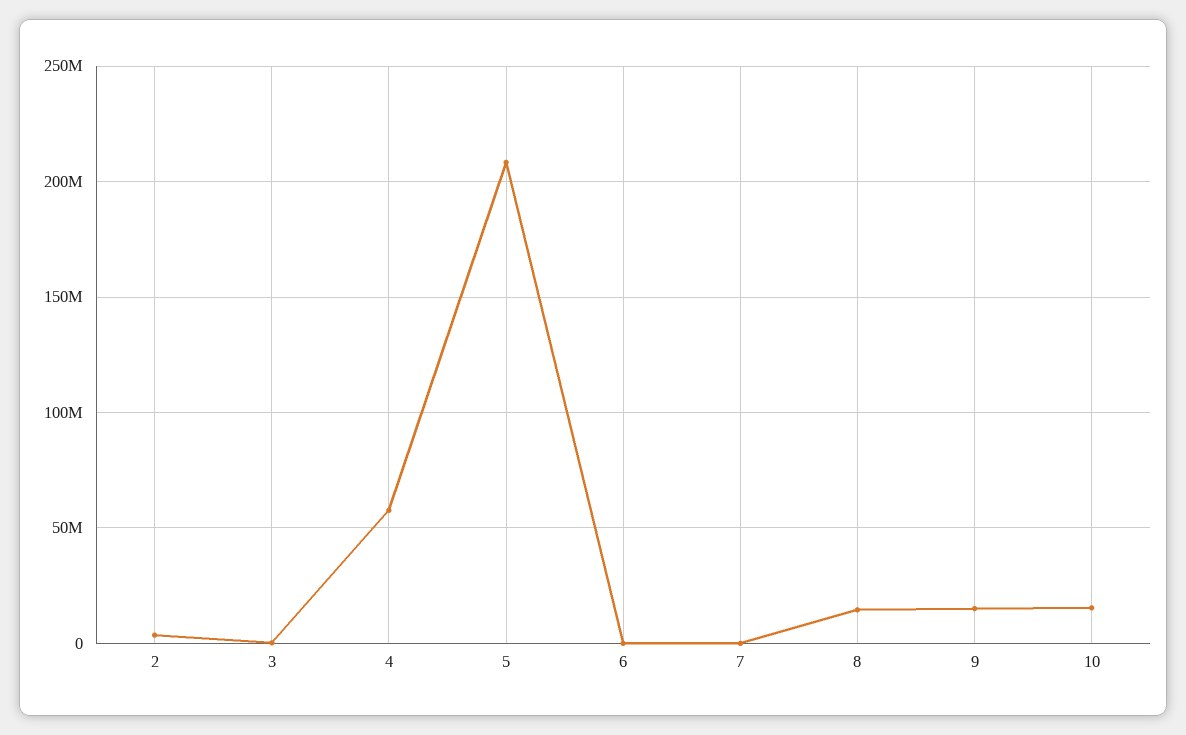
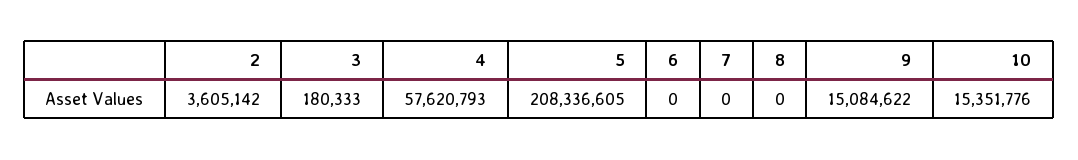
8: 15000000 -> 0

